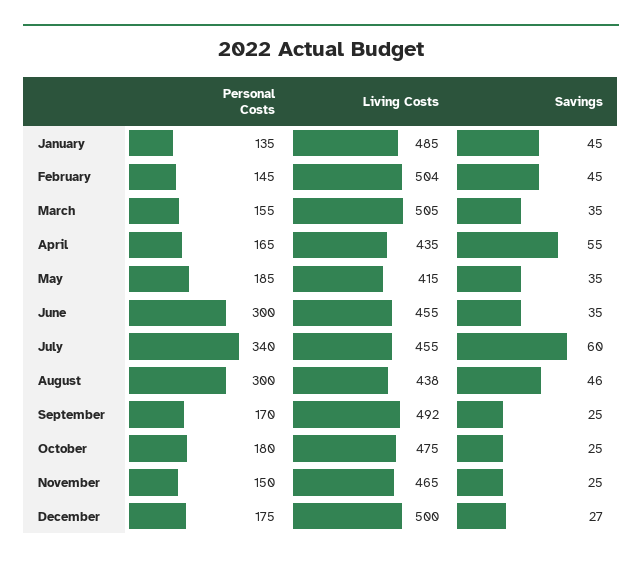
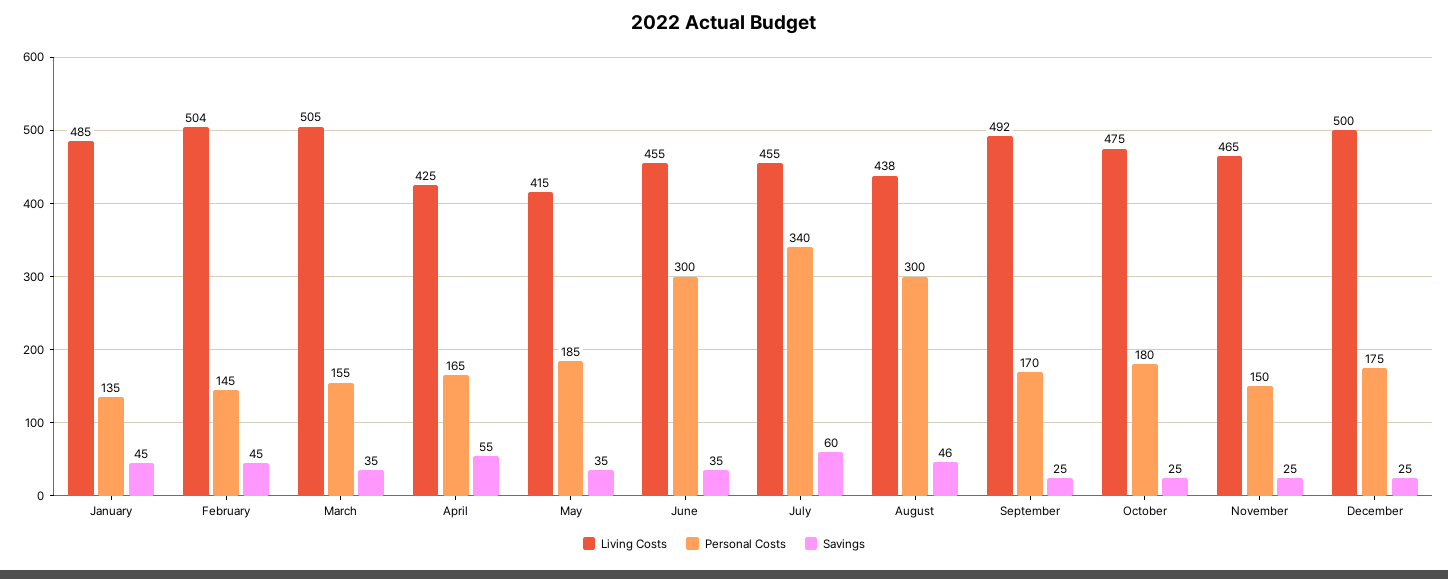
Living Costs, April: 435 -> 425
Savings, December: 27 -> 25

